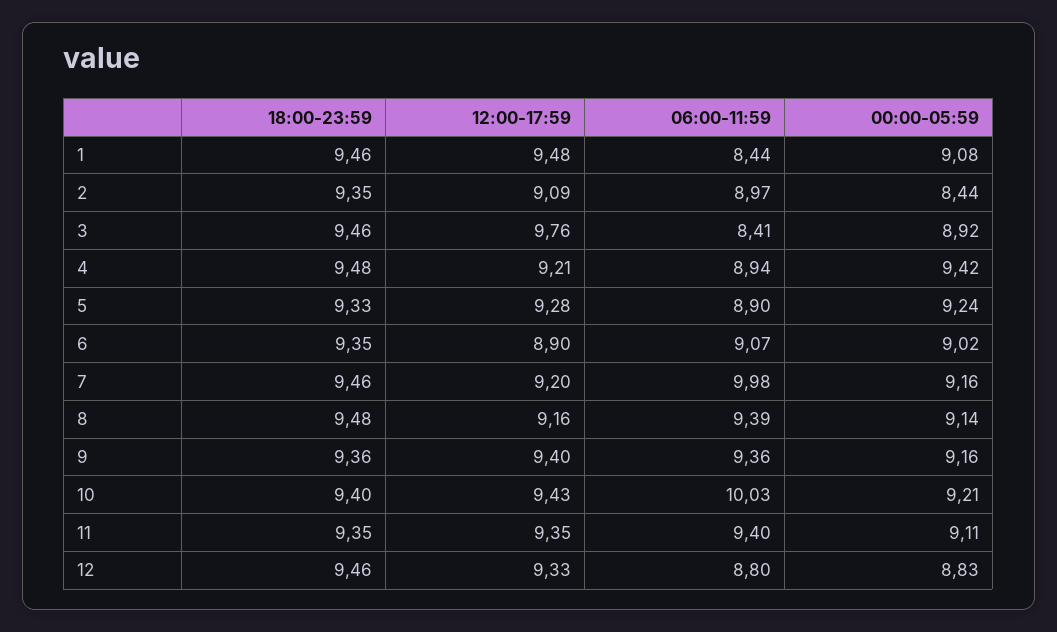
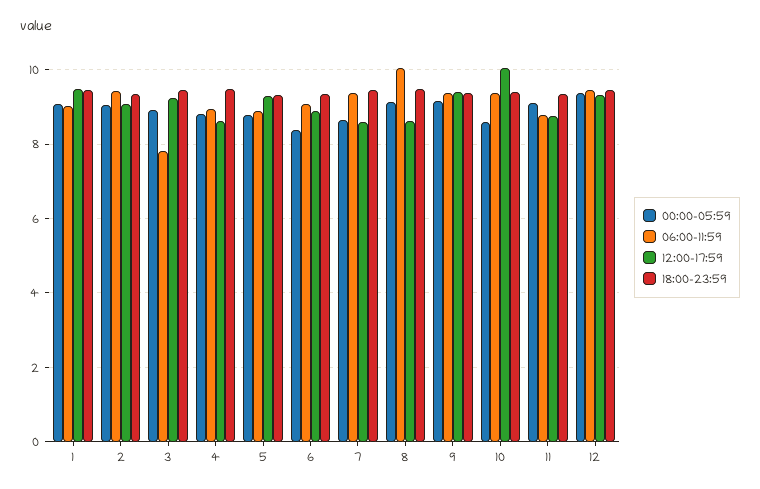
06:00-11:59, 1: 8.44 -> 9
06:00-11:59, 2: 8.97 -> 9.4
00:00-05:59, 2: 8.44 -> 9
12:00-17:59, 3: 9.76 -> 9.2
06:00-11:59, 3: 8.41 -> 7.8
12:00-17:59, 4: 9.21 -> 8.6
00:00-05:59, 4: 9.42 -> 8.8
00:00-05:59, 5: 9.24 -> 8.8
00:00-05:59, 6: 9.02 -> 8.4
12:00-17:59, 7: 9.2 -> 8.6
06:00-11:59, 7: 9.98 -> 9.4
00:00-05:59, 7: 9.16 -> 8.6
12:00-17:59, 8: 9.16 -> 8.6
06:00-11:59, 8: 9.39 -> 10
12:00-17:59, 10: 9.43 -> 10
06:00-11:59, 10: 10.03 -> 9.4
00:00-05:59, 10: 9.21 -> 8.6
12:00-17:59, 11: 9.35 -> 8.8
06:00-11:59, 11: 9.4 -> 8.8
06:00-11:59, 12: 8.8 -> 9.4
00:00-05:59, 12: 8.83 -> 9.4

